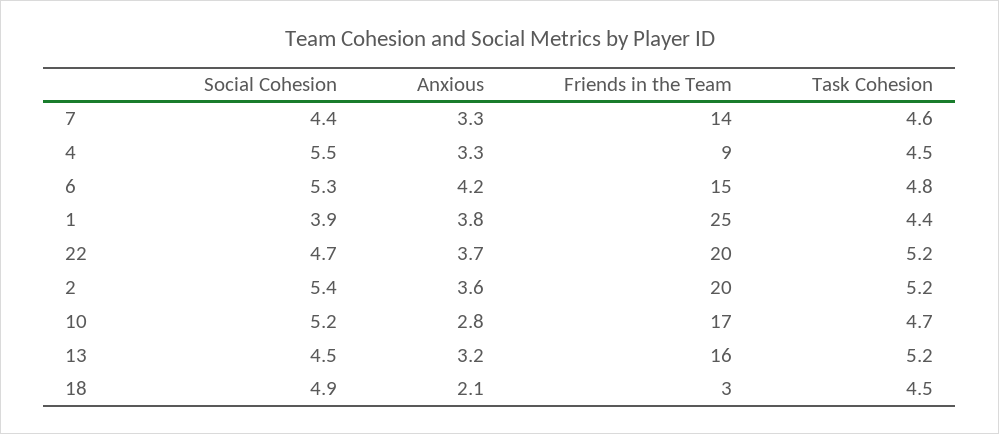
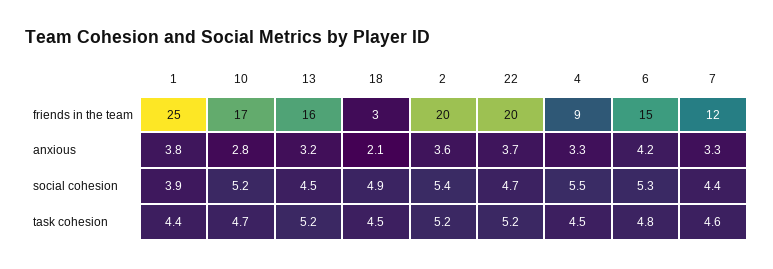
Friends in the Team, 7: 14 -> 12

